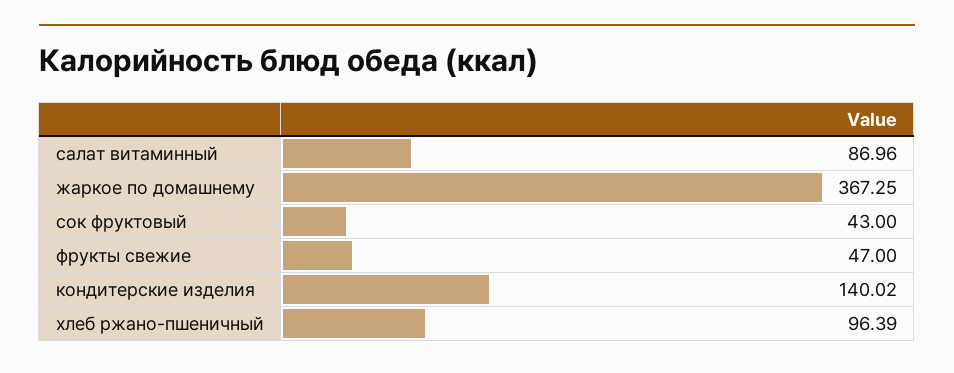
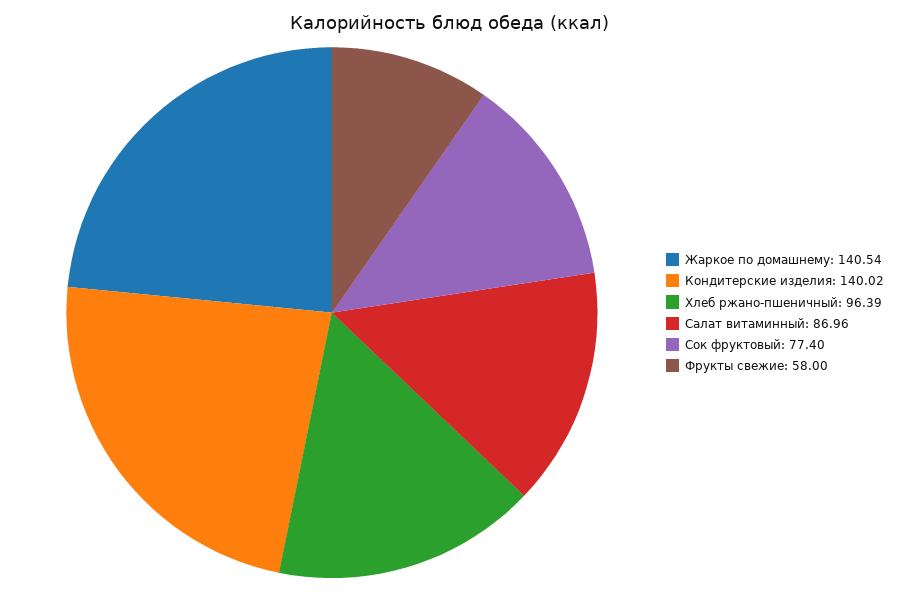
жаркое по домашнему: 367.25 -> 140.54
сок фруктовый: 43 -> 77.4
фрукты свежие: 47 -> 58

